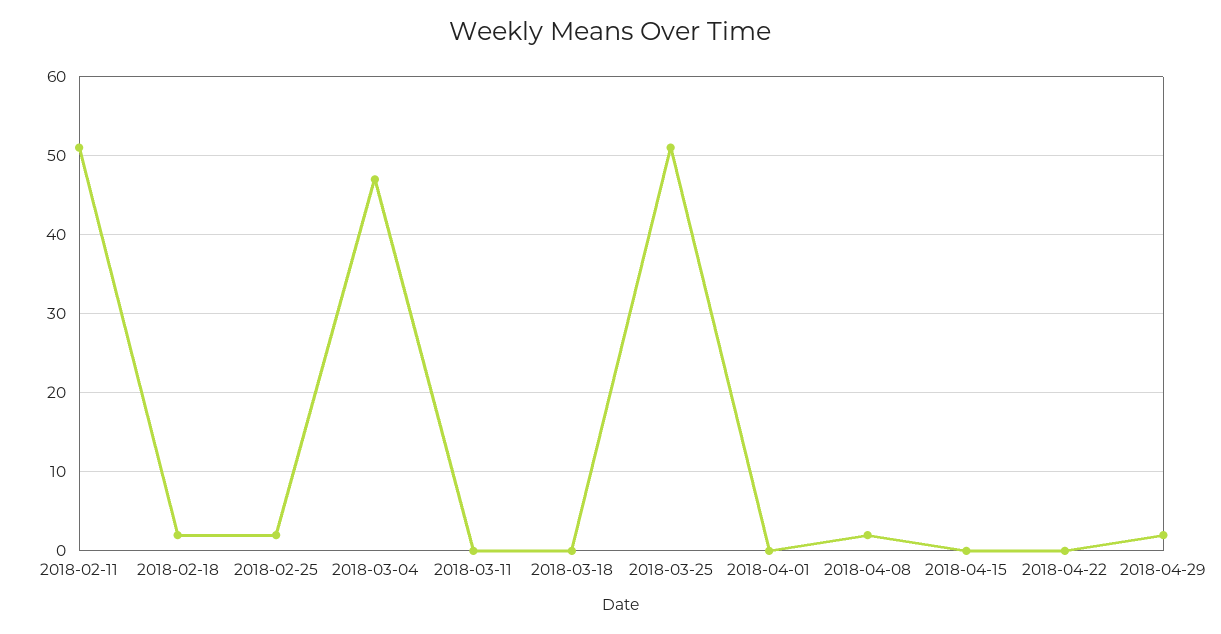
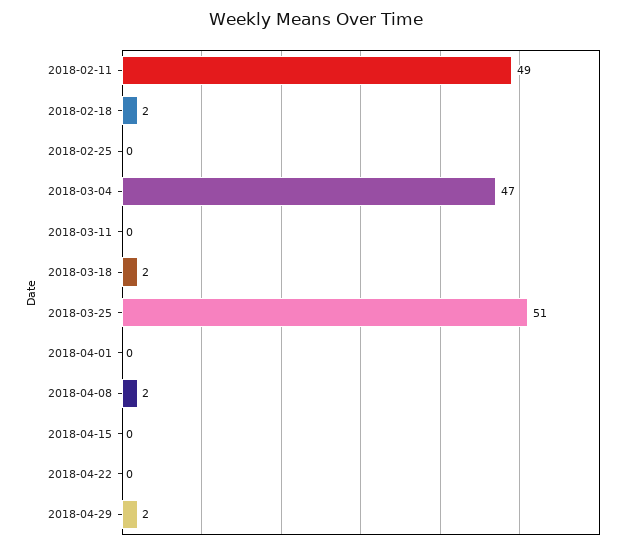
2018-02-11: 51 -> 49
2018-02-25: 2 -> 0
2018-03-18: 0 -> 2

